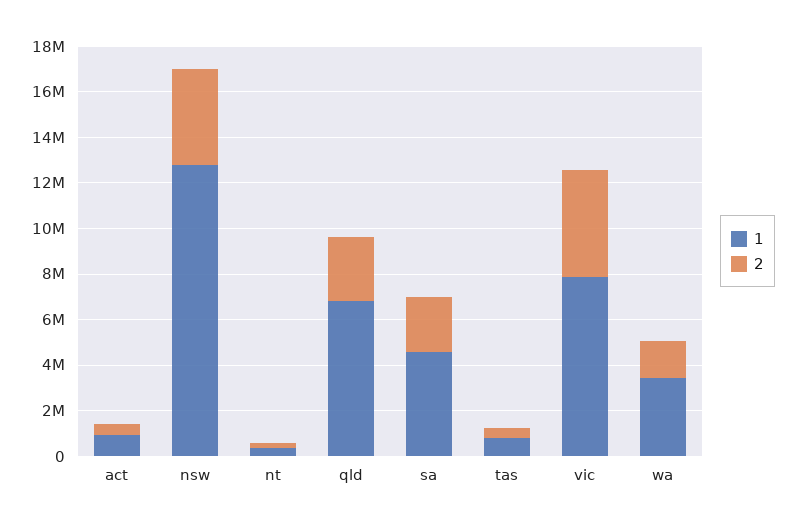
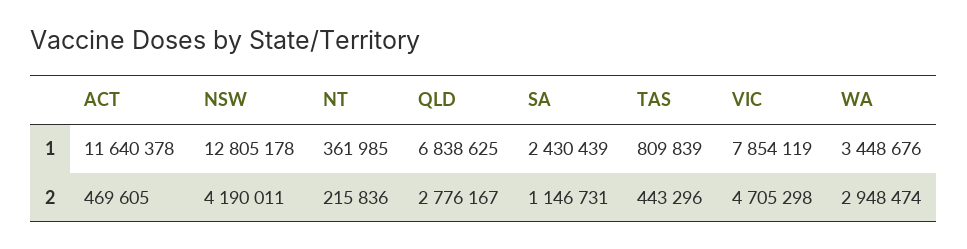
1, act: 1000000 -> 11640378
1, sa: 4500000 -> 2430439
2, sa: 2500000 -> 1146731
2, wa: 1500000 -> 2948474

